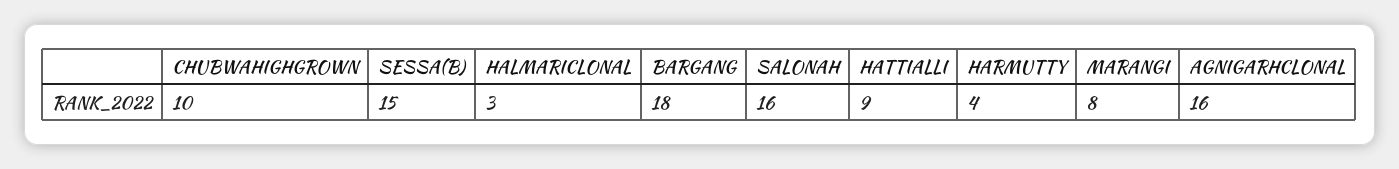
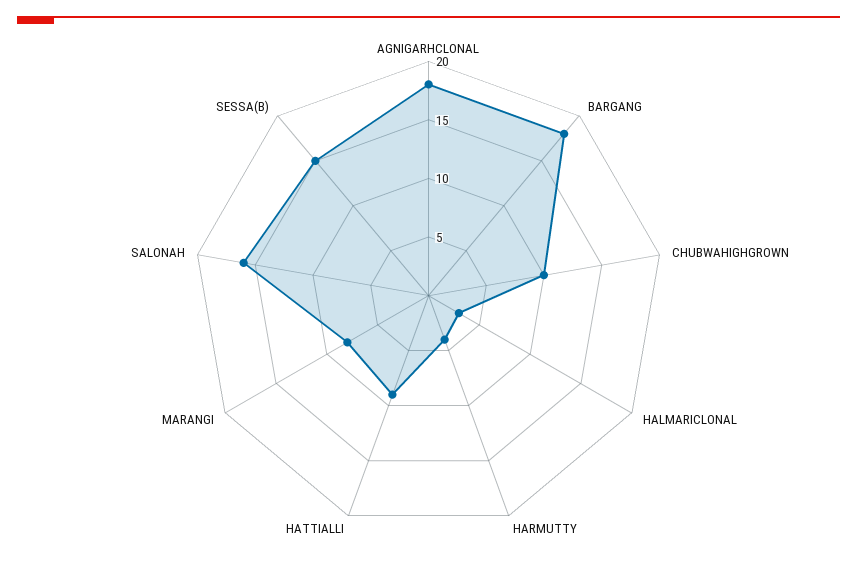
AGNIGARHCLONAL: 16 -> 18

